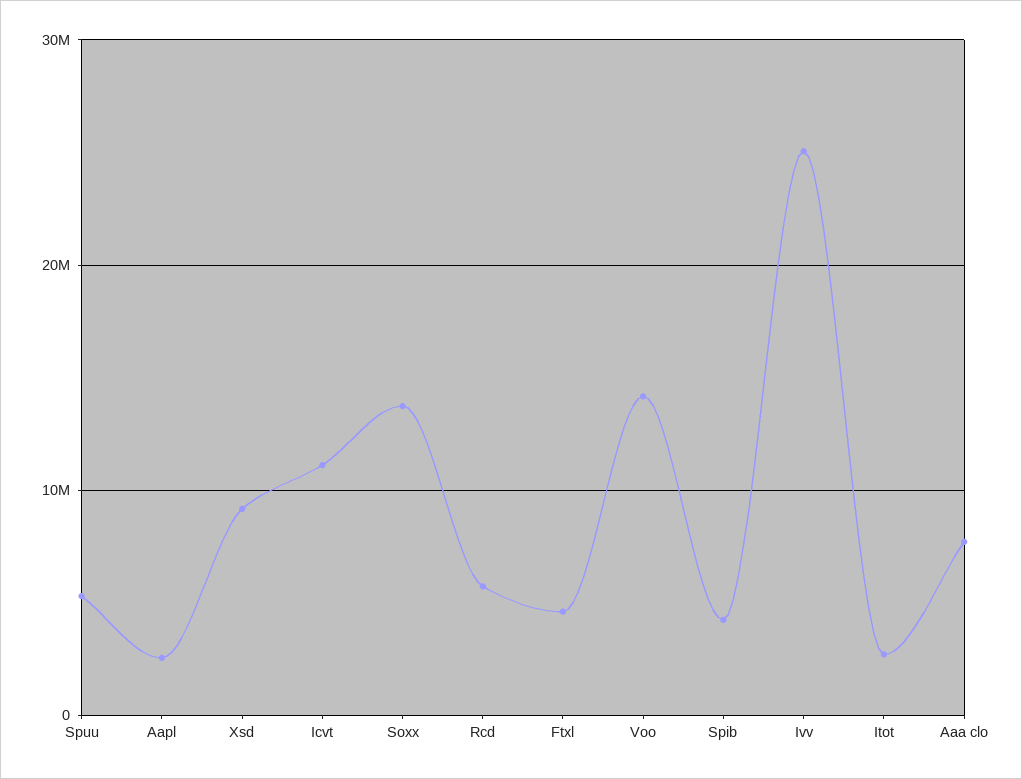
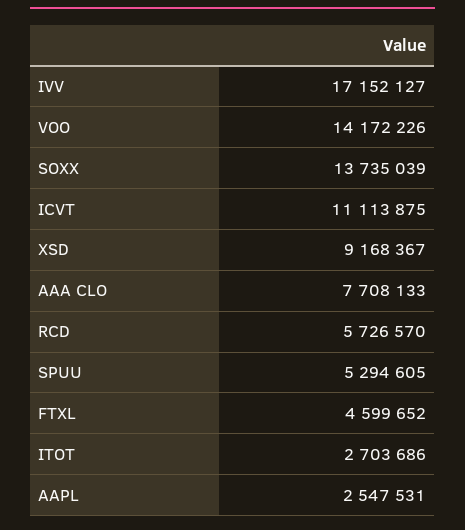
Spib: 4000000 -> none
Ivv: 25000000 -> 17152127

